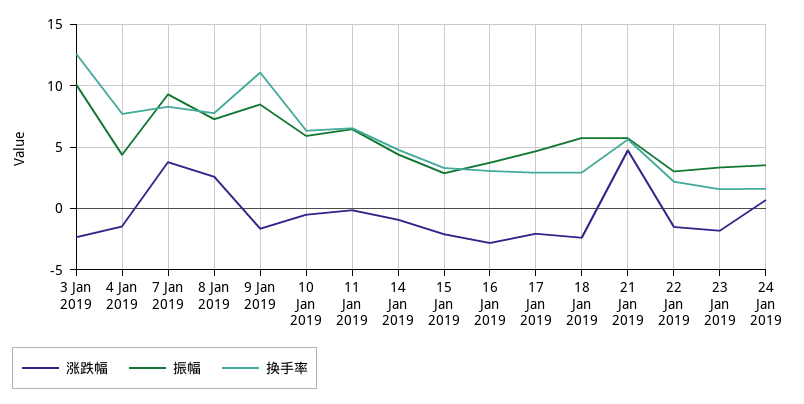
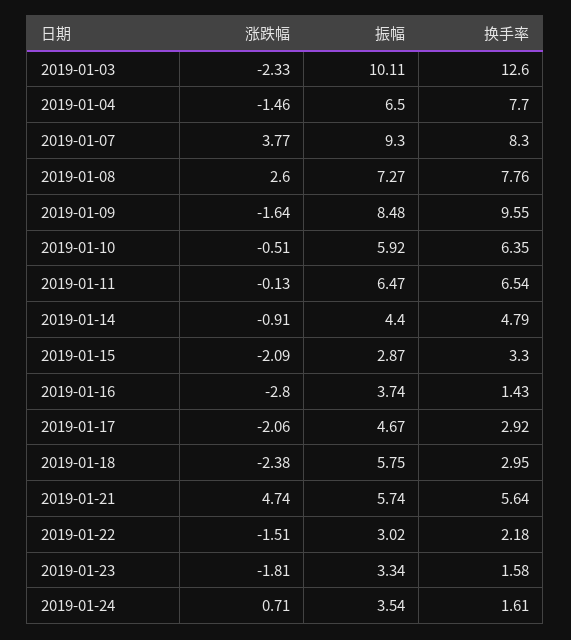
振幅, 4 Jan 2019: 4.5 -> 6.5
换手率, 9 Jan 2019: 11 -> 9.55
换手率, 16 Jan 2019: 3 -> 1.43

